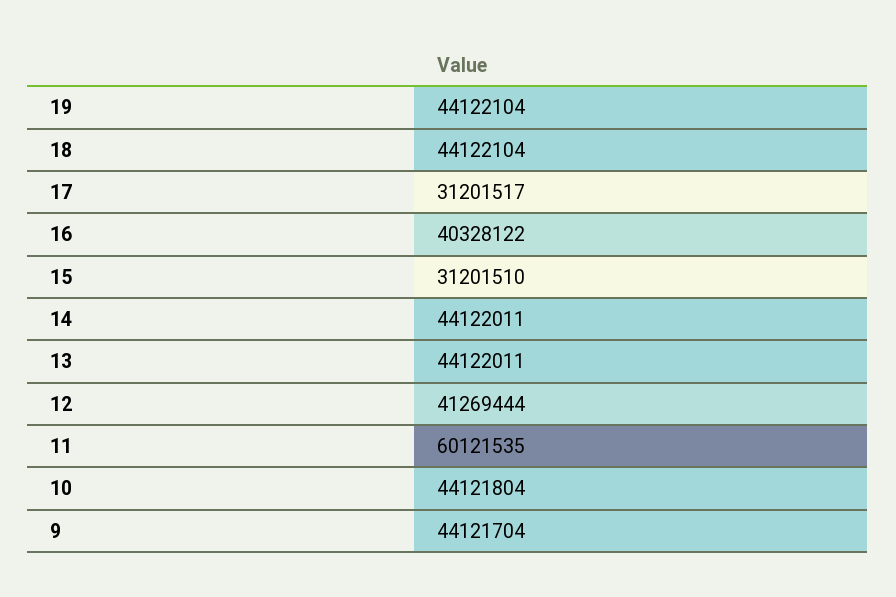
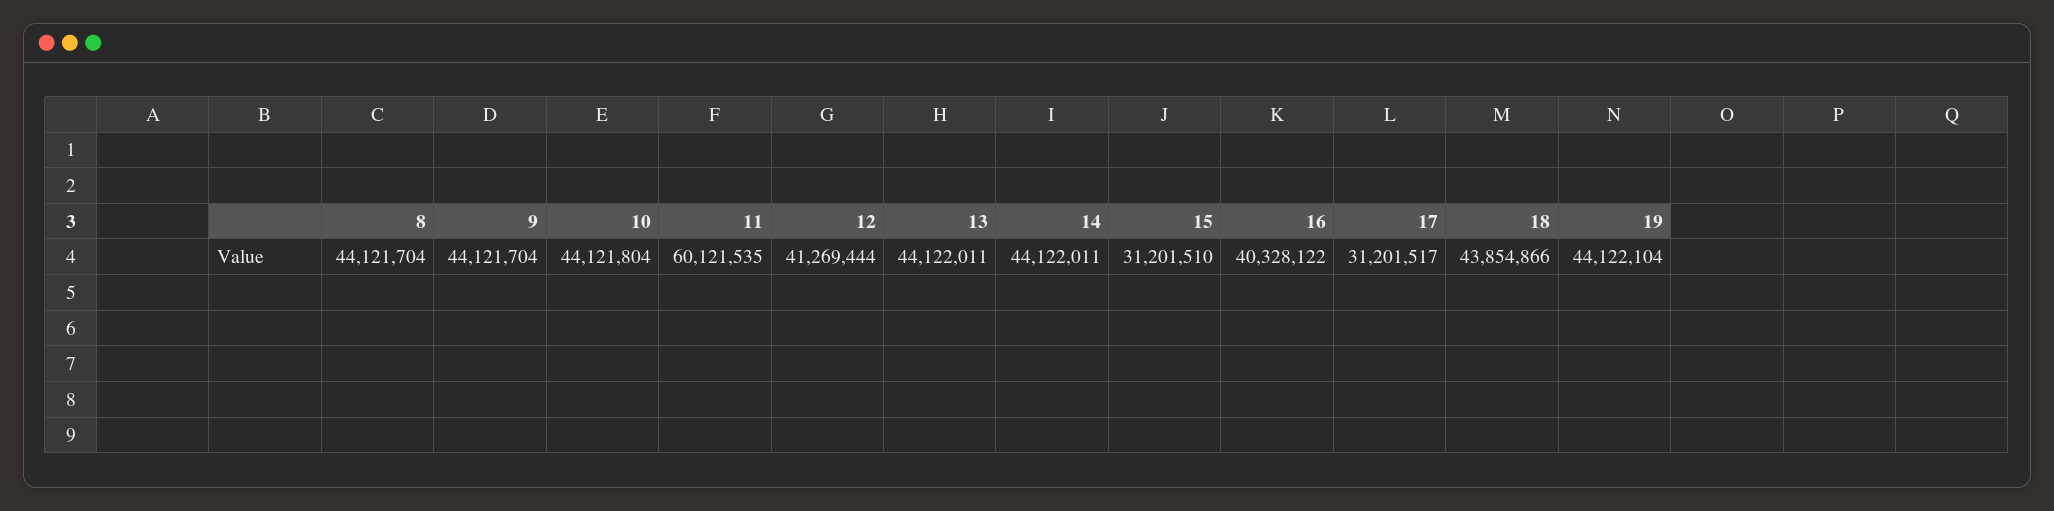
18: 44122104 -> 43854866
8: none -> 44121704

